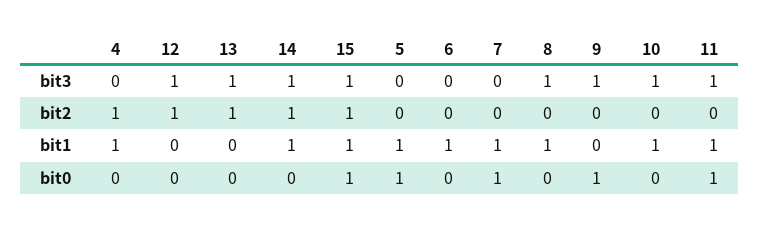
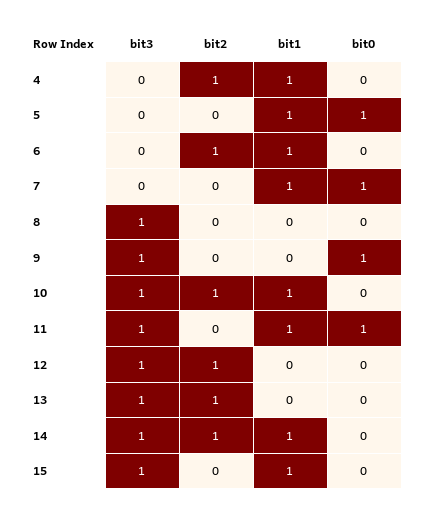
15, bit2: 1 -> 0
6, bit2: 0 -> 1
10, bit2: 0 -> 1
8, bit1: 1 -> 0
15, bit0: 1 -> 0

